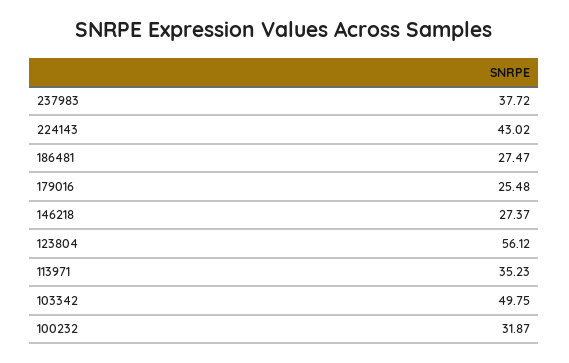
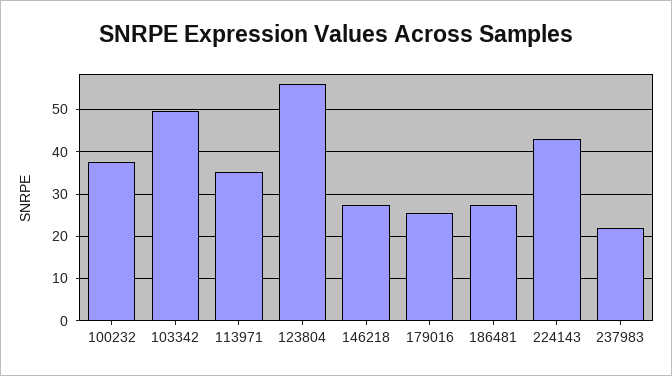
237983: 37.72 -> 22
100232: 31.87 -> 38

